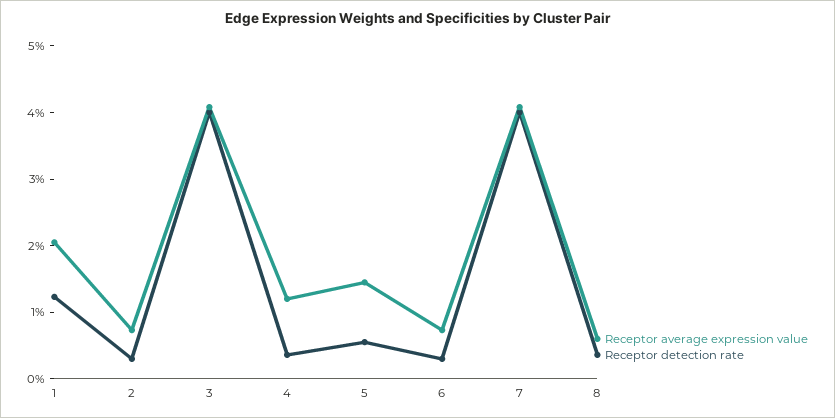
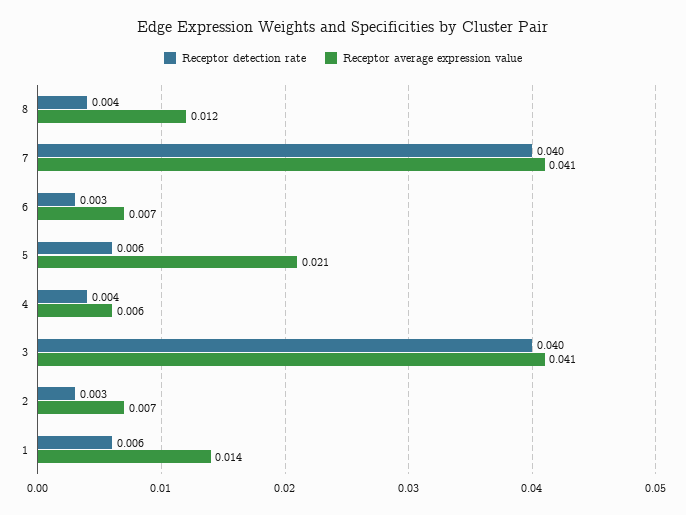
Receptor average expression value, 1: 0.02 -> 0.014
Receptor detection rate, 1: 0.012 -> 0.006
Receptor average expression value, 4: 0.012 -> 0.006
Receptor average expression value, 5: 0.014 -> 0.021
Receptor average expression value, 8: 0.006 -> 0.012

